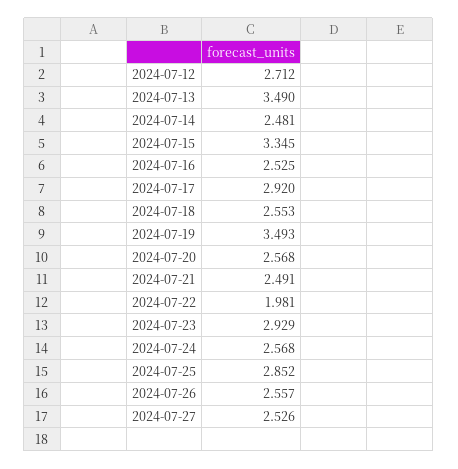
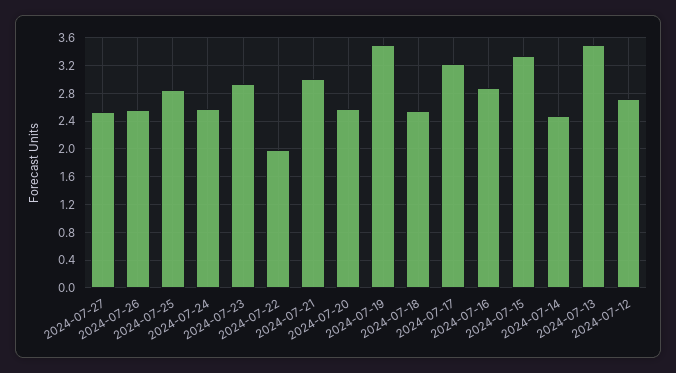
2024-07-16: 2.525 -> 2.9
2024-07-17: 2.92 -> 3.2
2024-07-21: 2.491 -> 3

